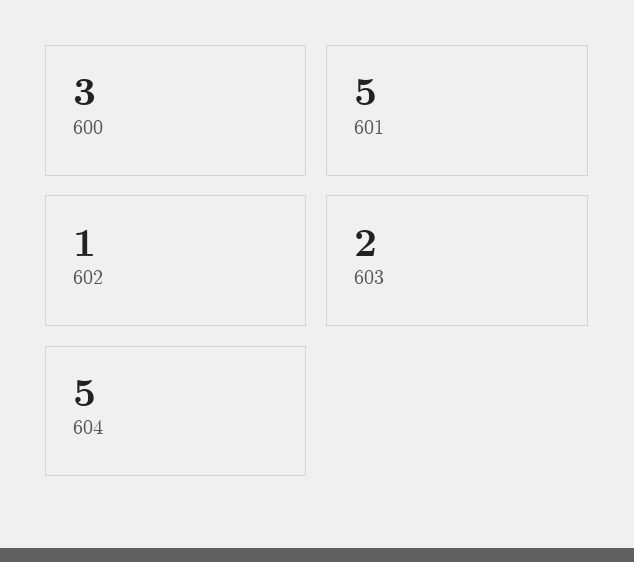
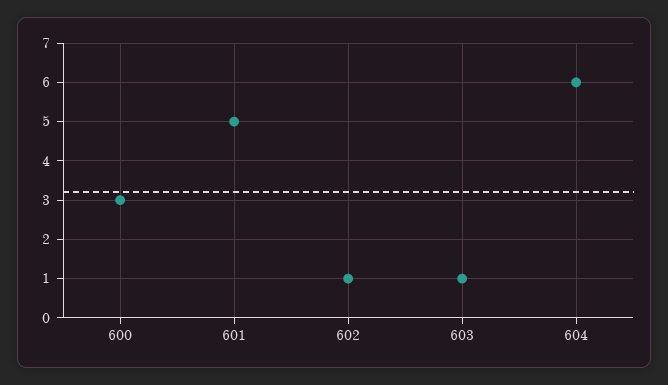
603: 2 -> 1
604: 5 -> 6

